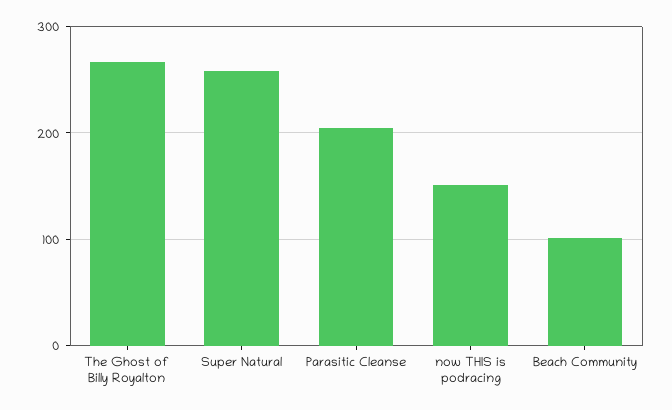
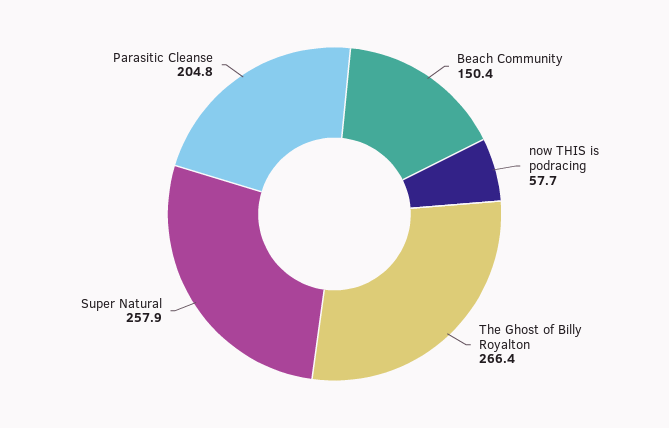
now THIS is podracing: 150 -> 57.7
Beach Community: 100 -> 150.4

